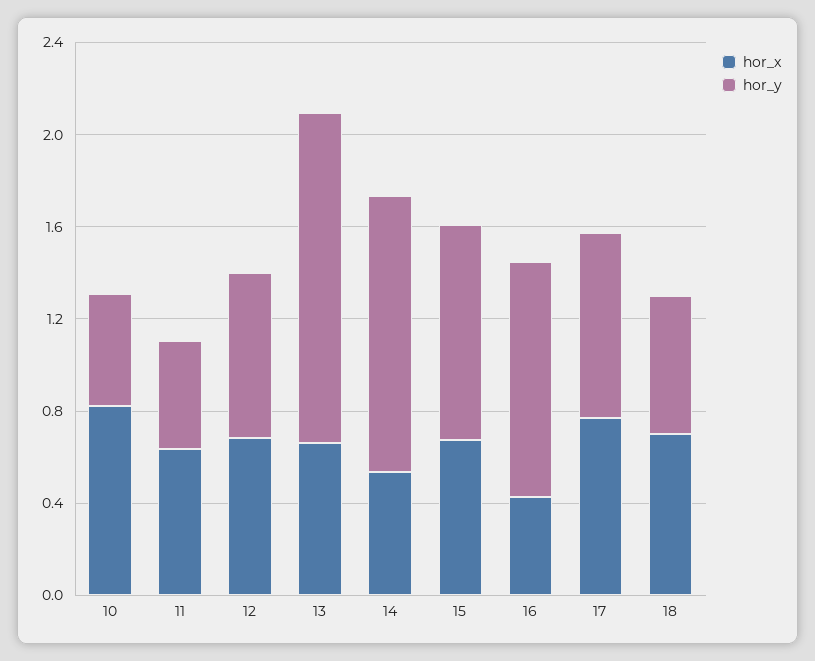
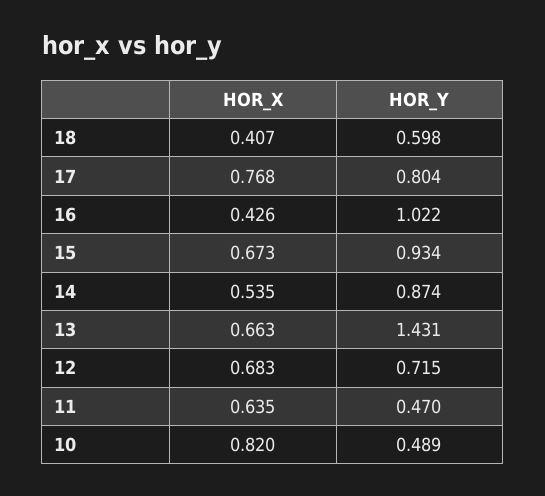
hor_y, 14: 1.2 -> 0.874
hor_x, 18: 0.7 -> 0.407

